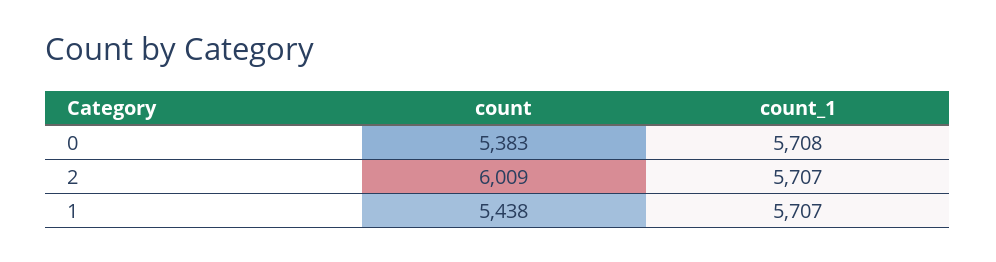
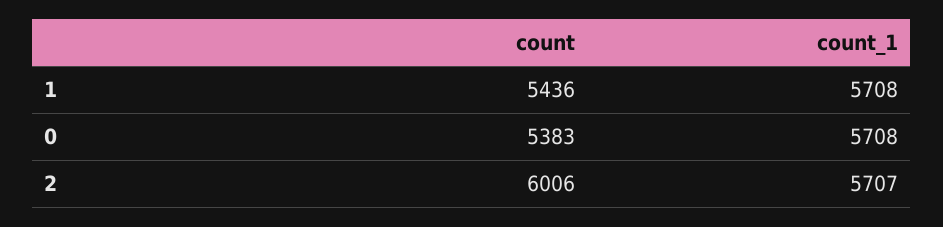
count, 2: 6009 -> 6006
count, 1: 5438 -> 5436
count_1, 1: 5707 -> 5708

